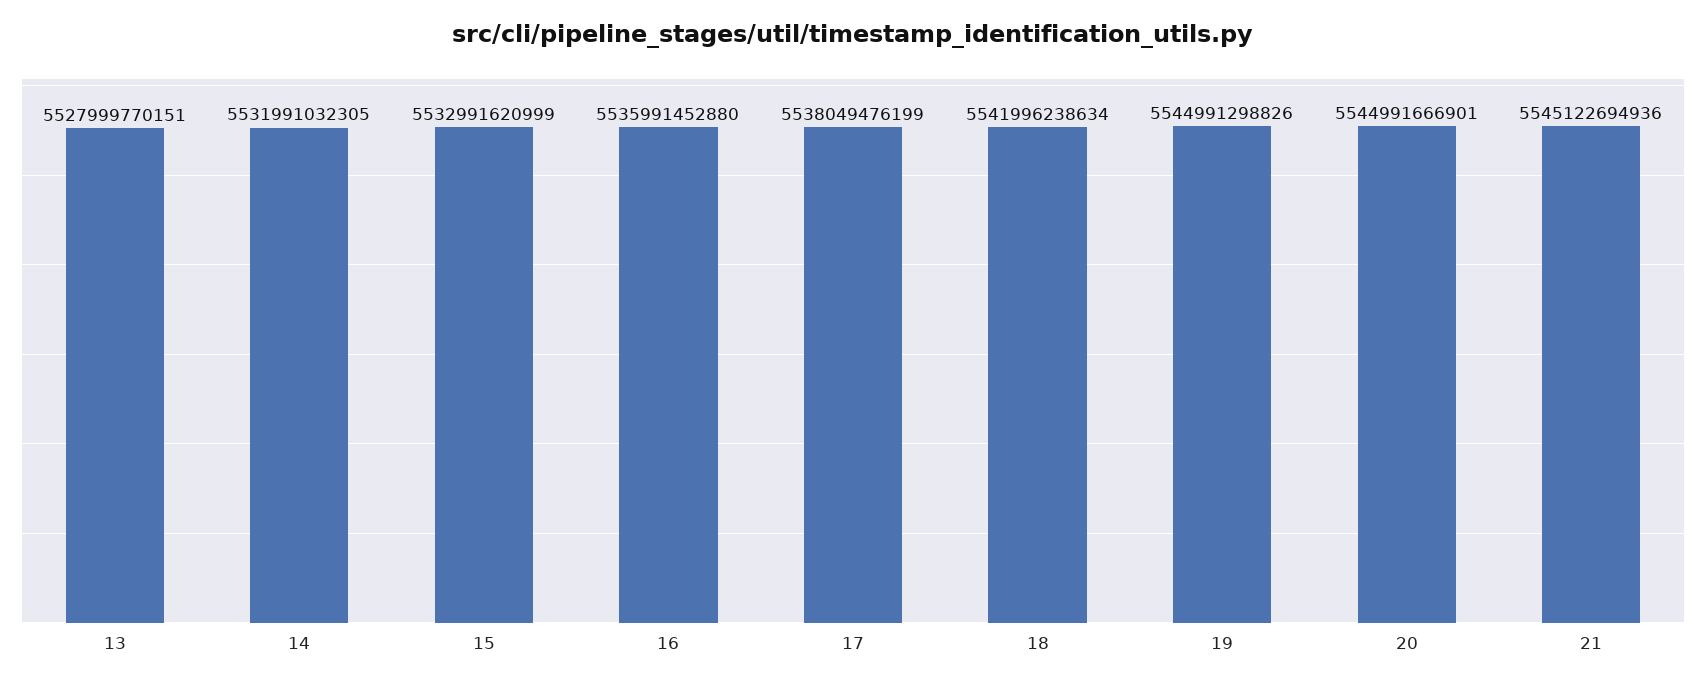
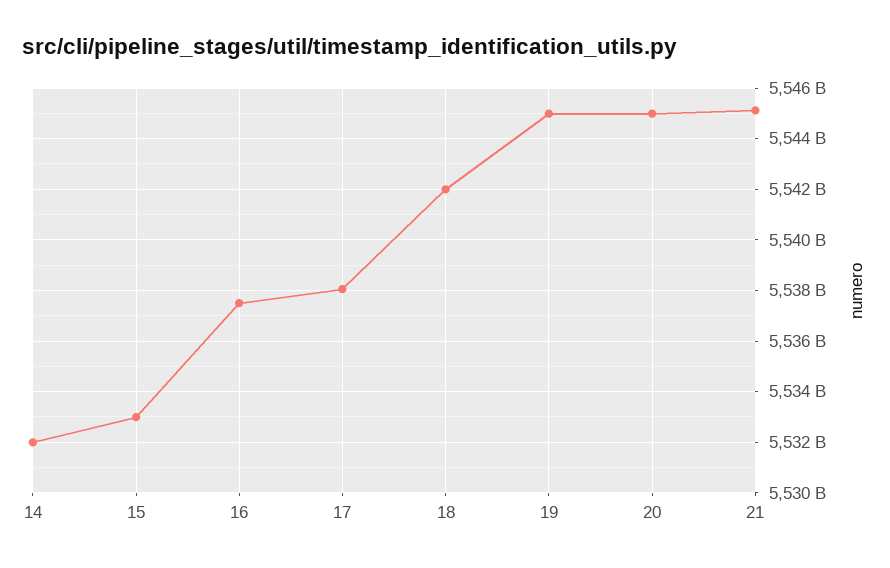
13: 5527999770151 -> none
16: 5535991452880 -> 5537500000000

